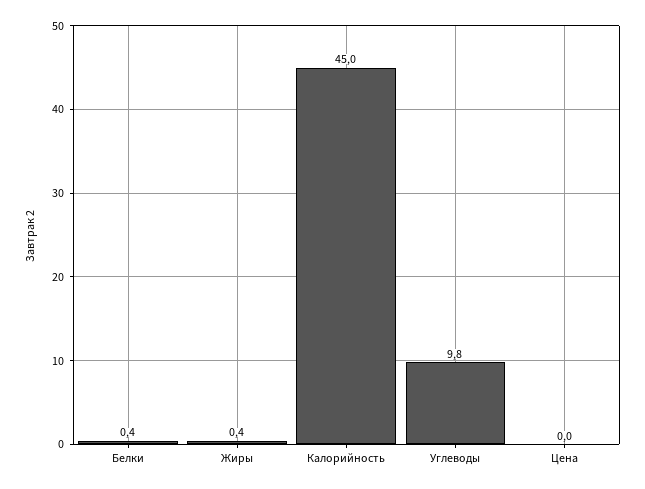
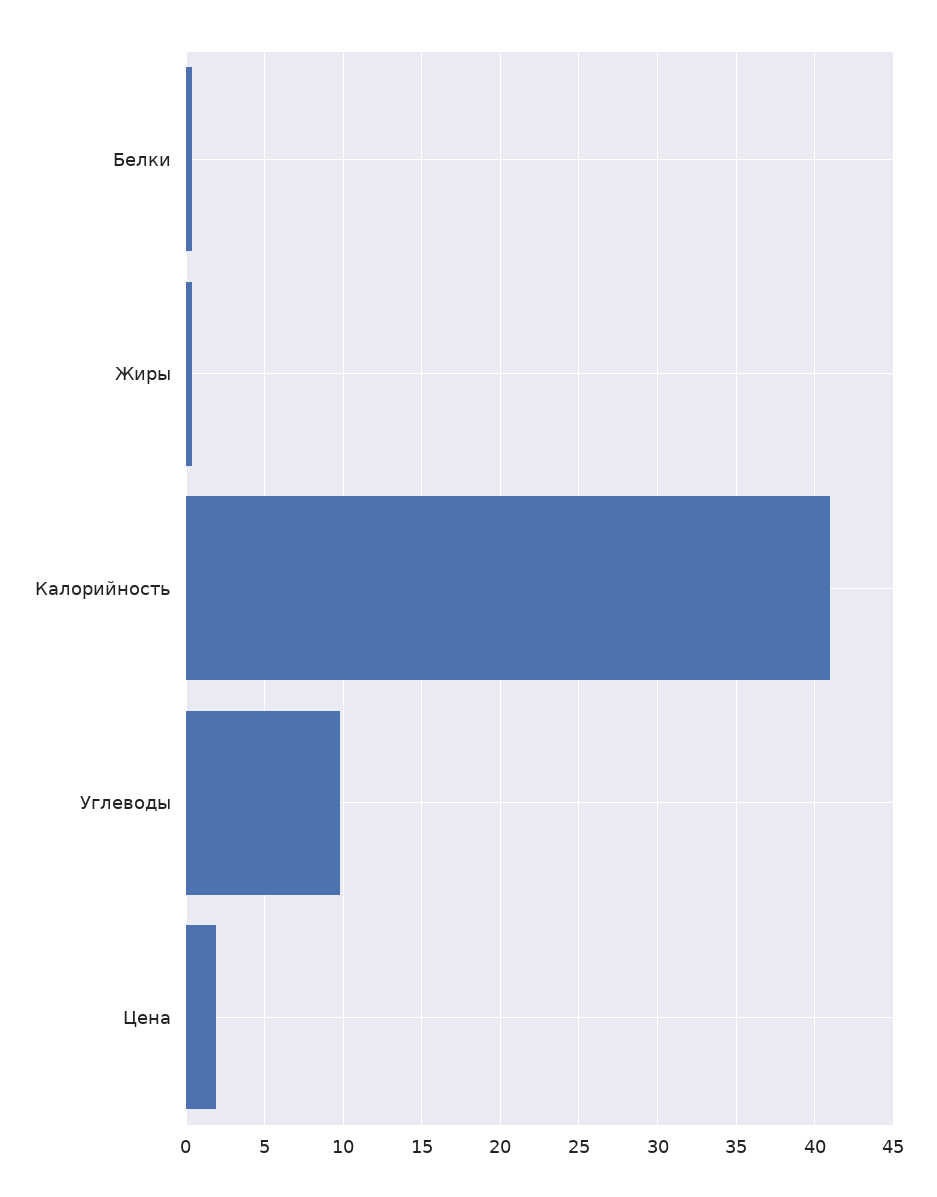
Калорийность: 45 -> 41
Цена: 0 -> 2

